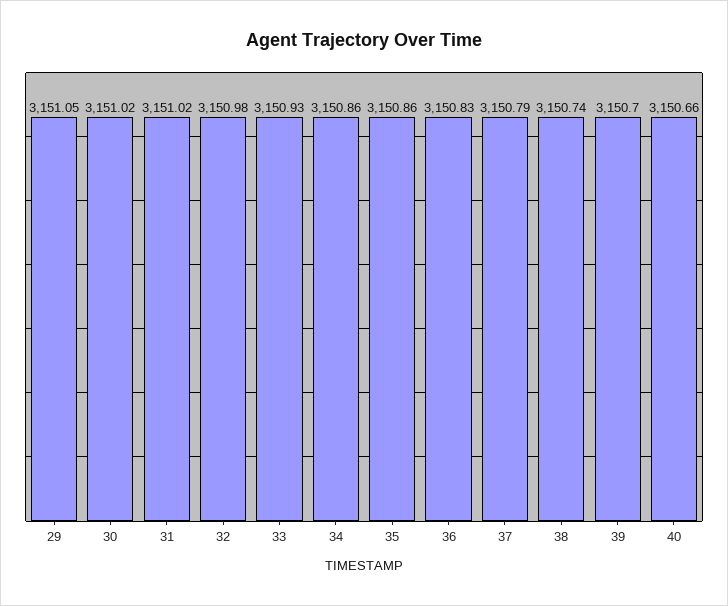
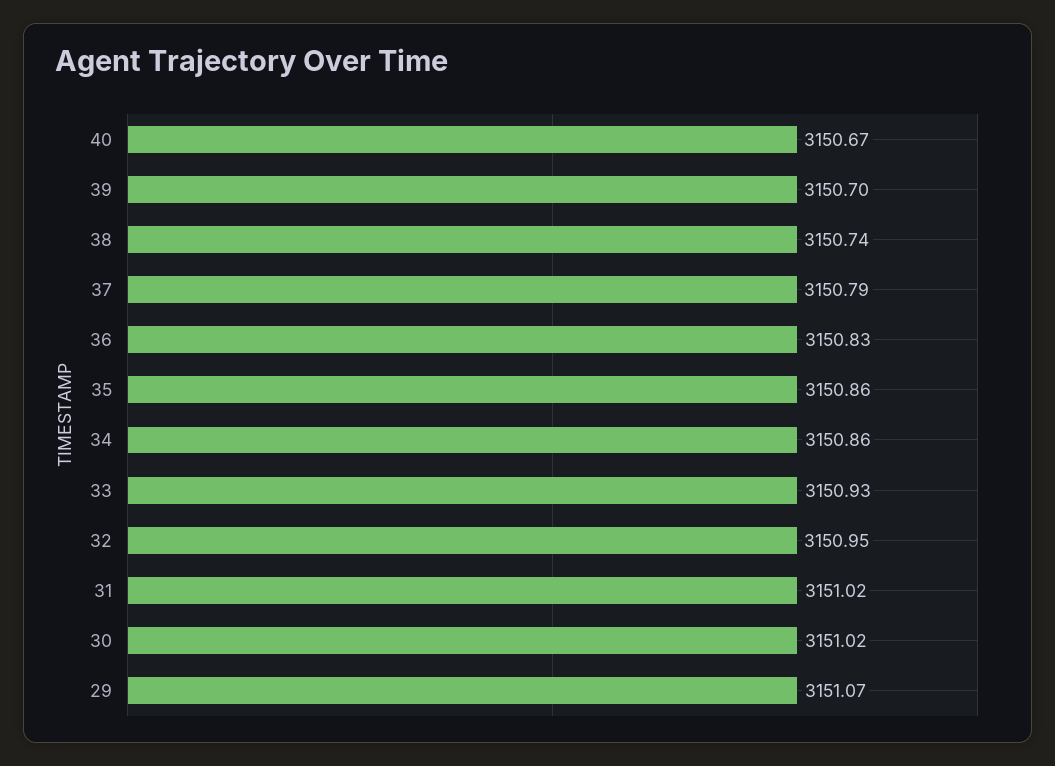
29: 3151.05 -> 3151.07
32: 3150.98 -> 3150.95
40: 3150.66 -> 3150.67

